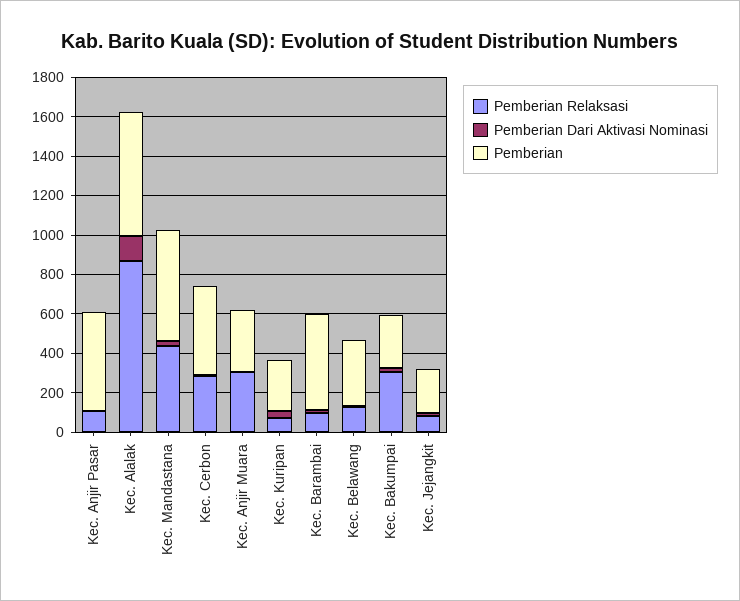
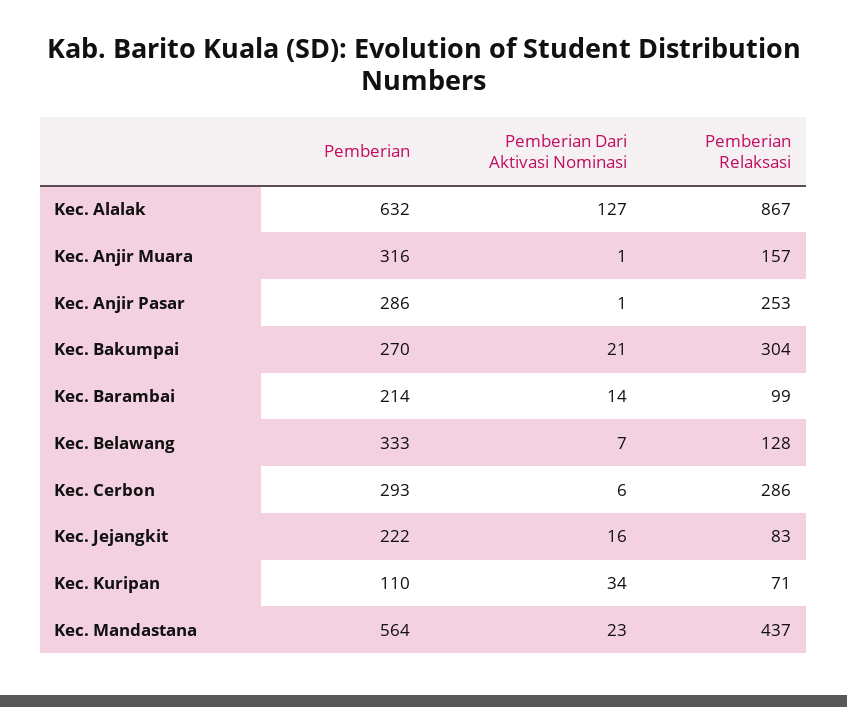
Pemberian Relaksasi, Kec. Anjir Pasar: 100 -> 253
Pemberian, Kec. Anjir Pasar: 500 -> 286
Pemberian, Kec. Cerbon: 450 -> 293
Pemberian Relaksasi, Kec. Anjir Muara: 300 -> 157
Pemberian, Kec. Kuripan: 250 -> 110
Pemberian, Kec. Barambai: 500 -> 214

